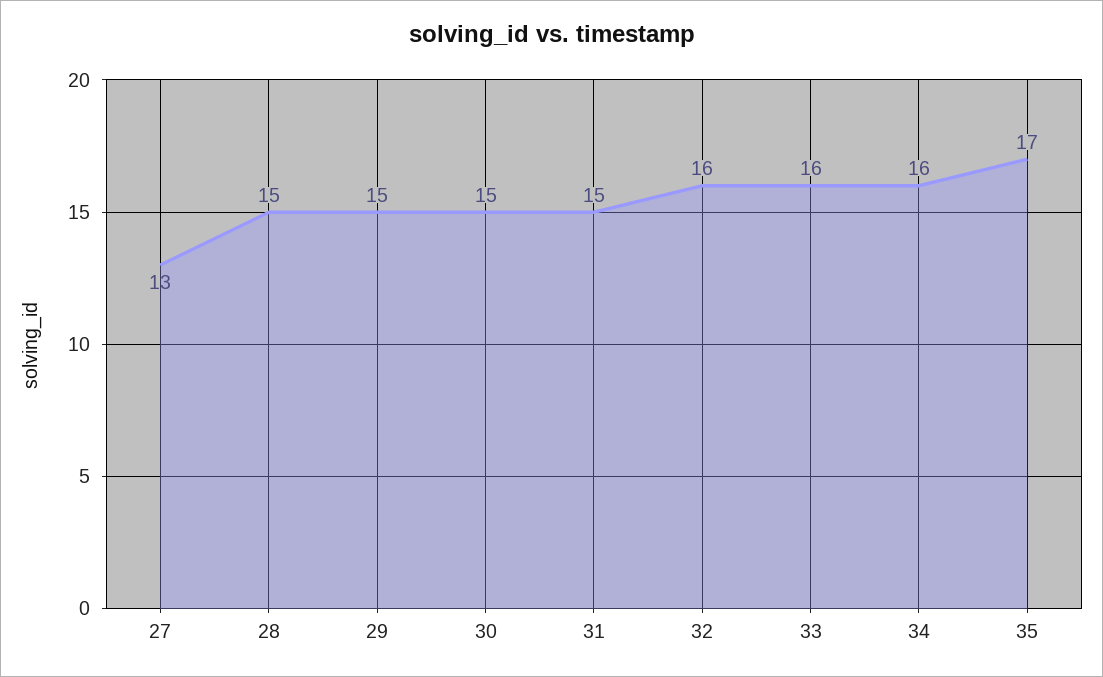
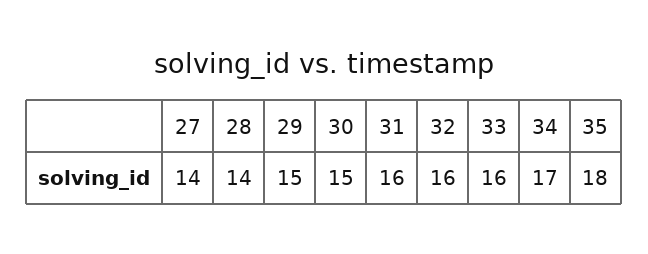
27: 13 -> 14
28: 15 -> 14
31: 15 -> 16
34: 16 -> 17
35: 17 -> 18

